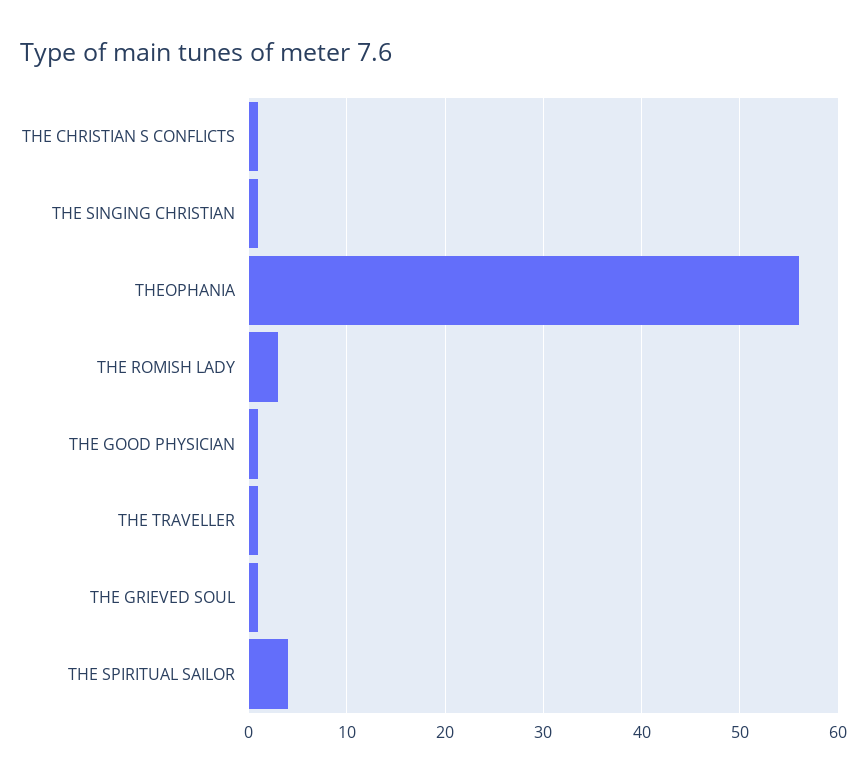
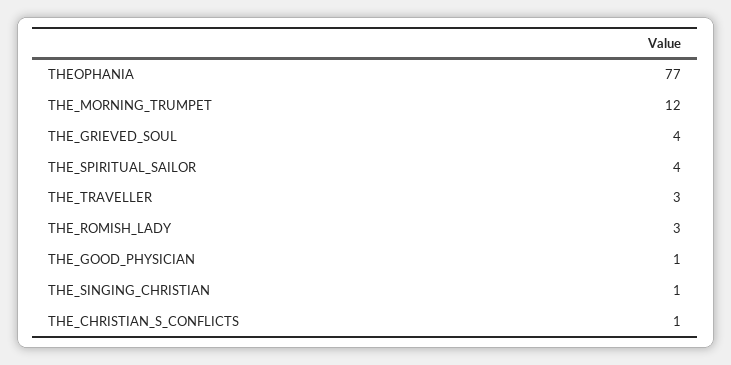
THEOPHANIA: 56 -> 77
THE TRAVELLER: 1 -> 3
THE GRIEVED SOUL: 1 -> 4
THE_MORNING_TRUMPET: none -> 12

